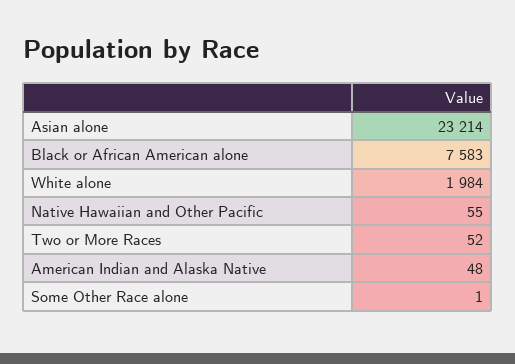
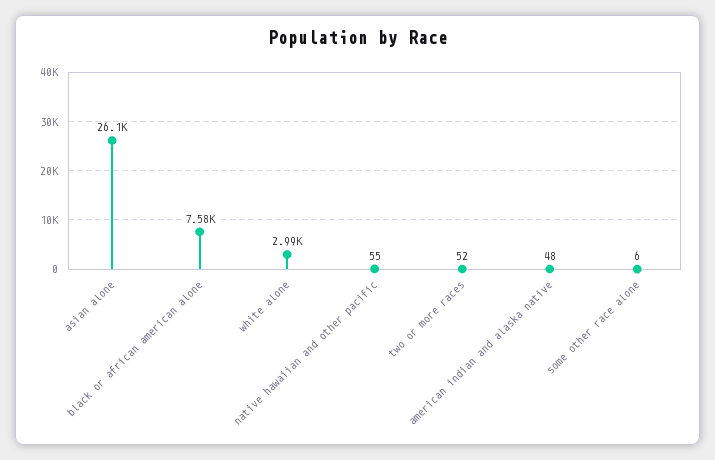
Asian alone: 23214 -> 26100
White alone: 1984 -> 2990
Some Other Race alone: 1 -> 6

